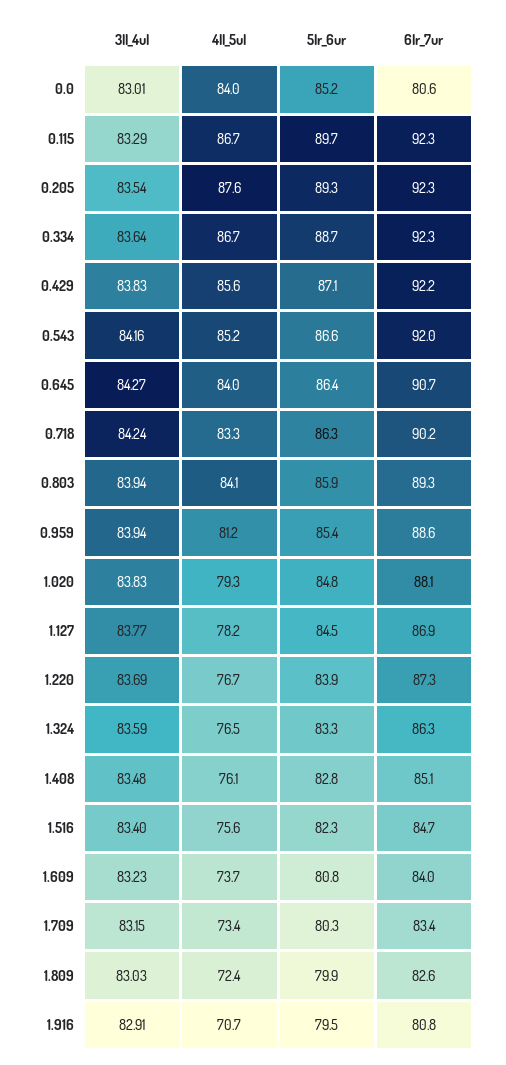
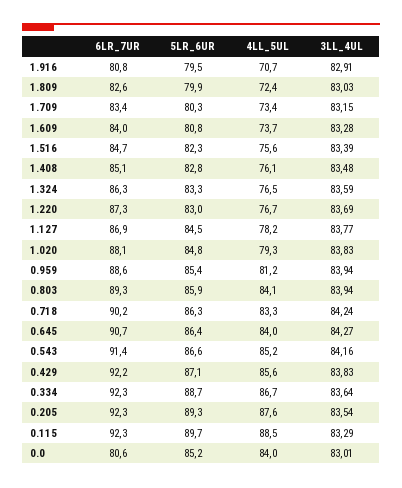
4ll_5ul, 0.115: 86.7 -> 88.5
6lr_7ur, 0.543: 92 -> 91.4
5lr_6ur, 1.220: 83.9 -> 83
3ll_4ul, 1.516: 83.4 -> 83.39
3ll_4ul, 1.609: 83.23 -> 83.28

